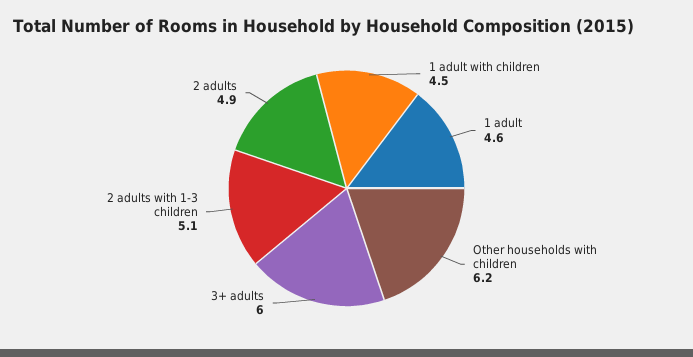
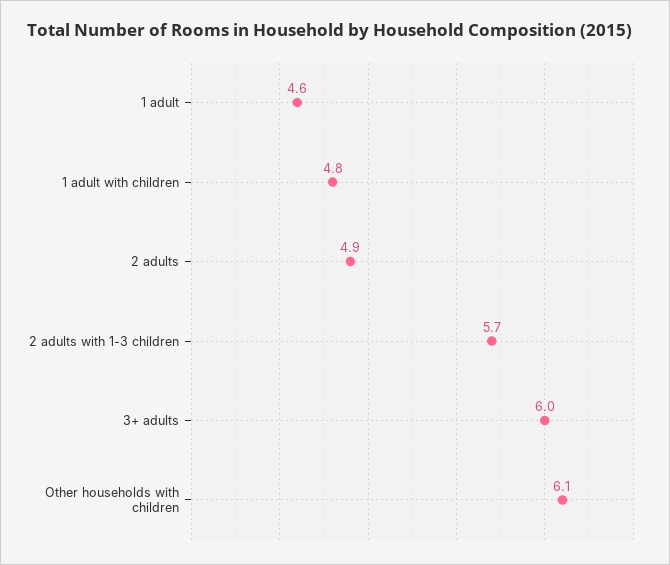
1 adult with children: 4.5 -> 4.8
Other households with children: 6.2 -> 6.1
2 adults with 1-3 children: 5.1 -> 5.7

